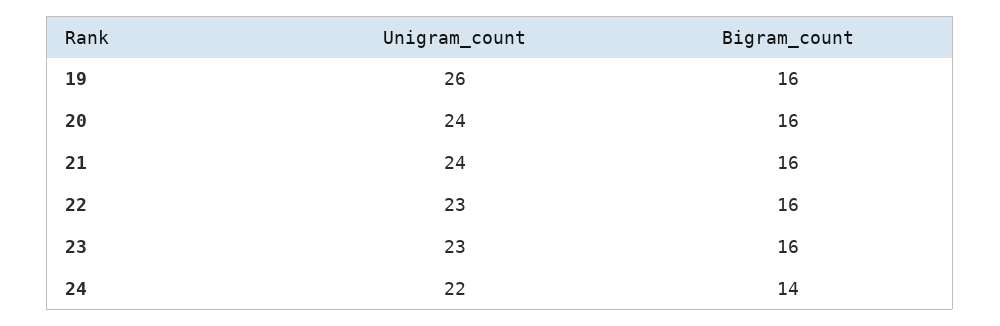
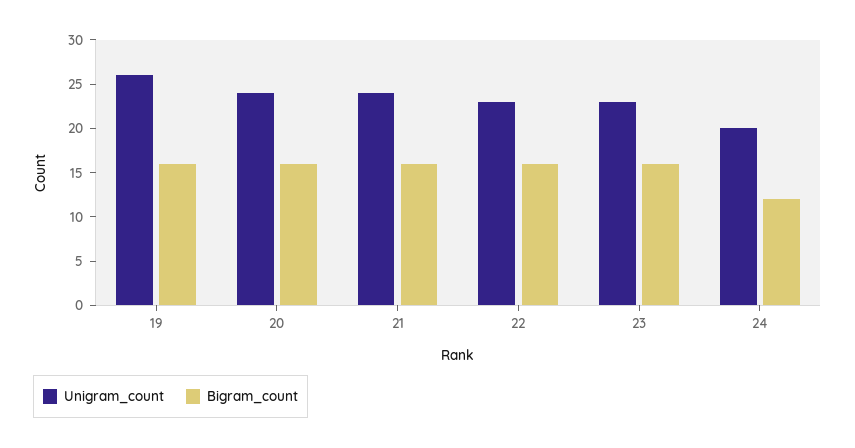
Unigram_count, 24: 22 -> 20
Bigram_count, 24: 14 -> 12

